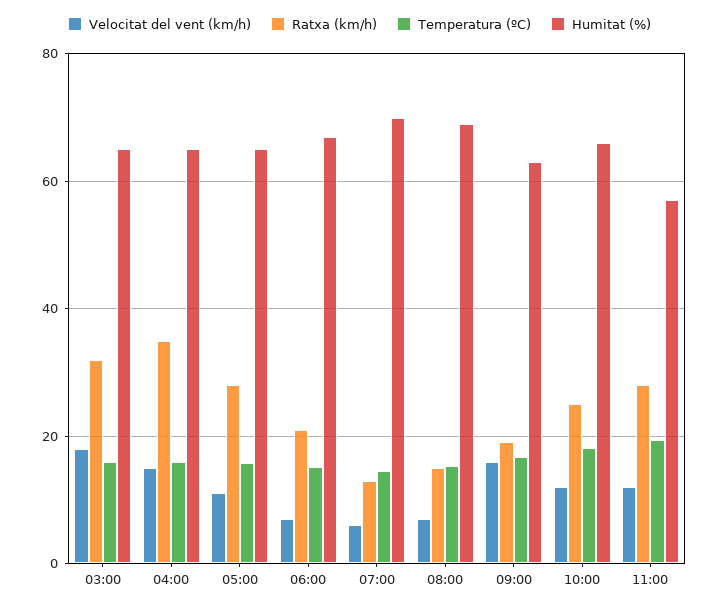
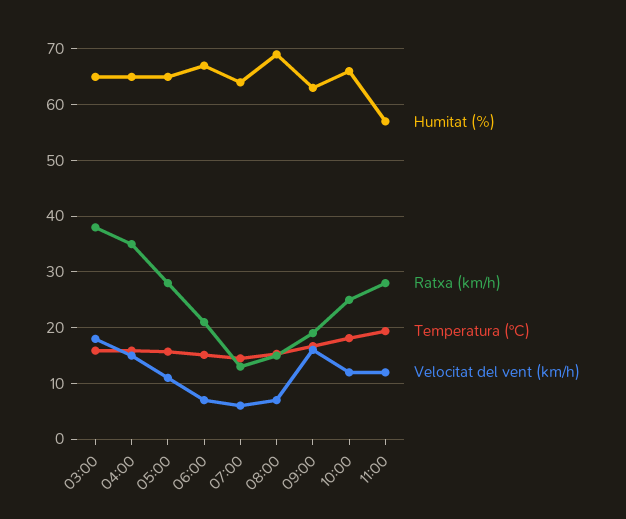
Ratxa (km/h), 03:00: 32 -> 38
Humitat (%), 07:00: 70 -> 64

